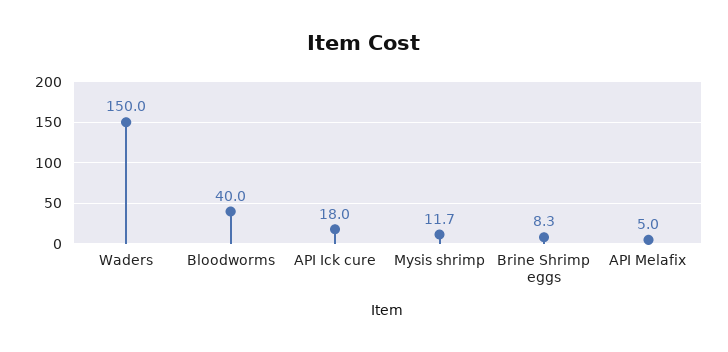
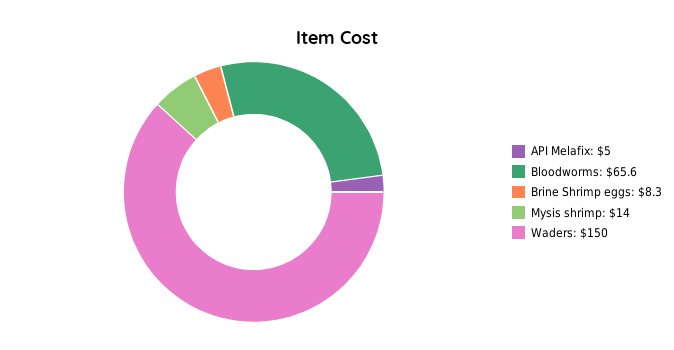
Bloodworms: 40 -> 65.6
API Ick cure: 18 -> none
Mysis shrimp: 11.7 -> 14

